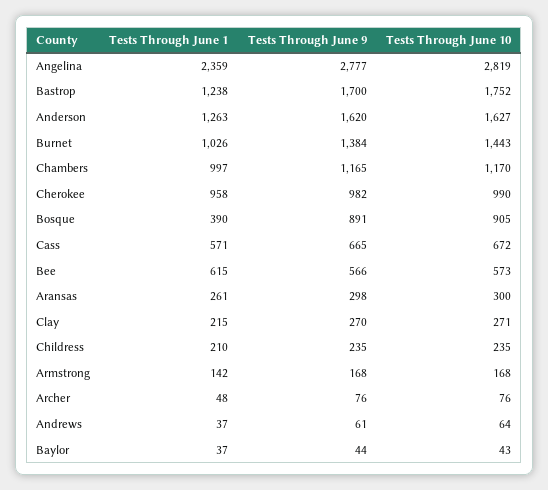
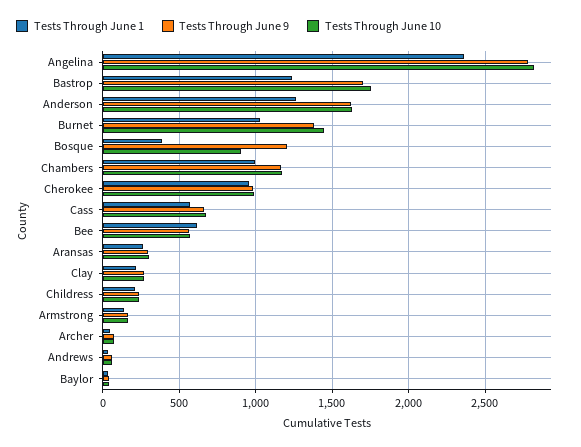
Tests Through June 9, Bosque: 891 -> 1200

